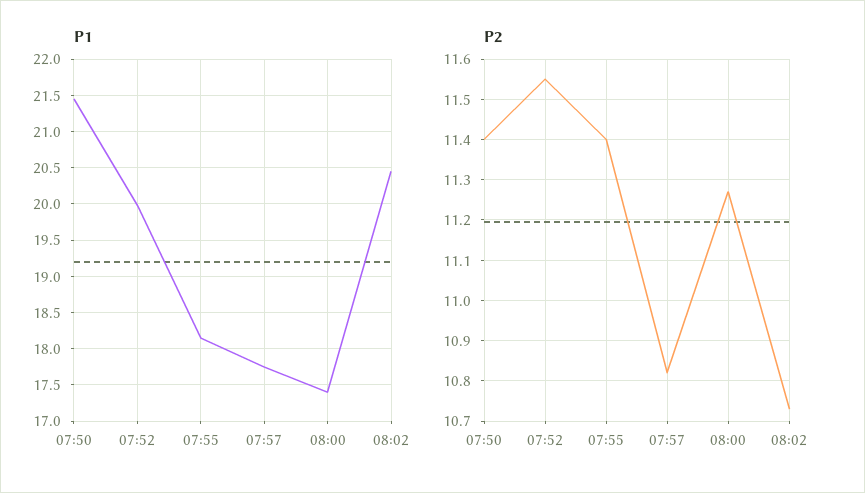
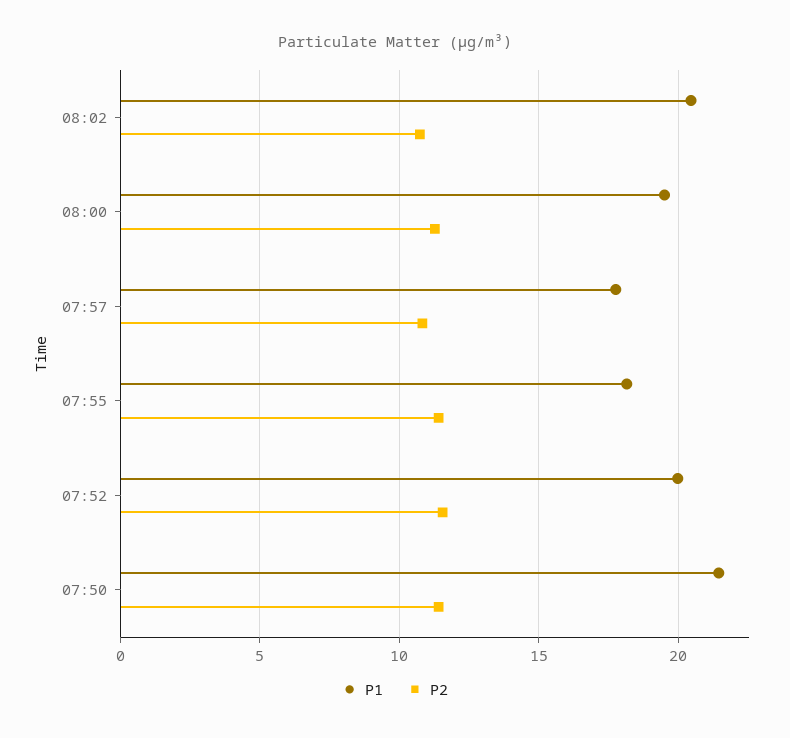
P1, 08:00: 17.4 -> 19.5

